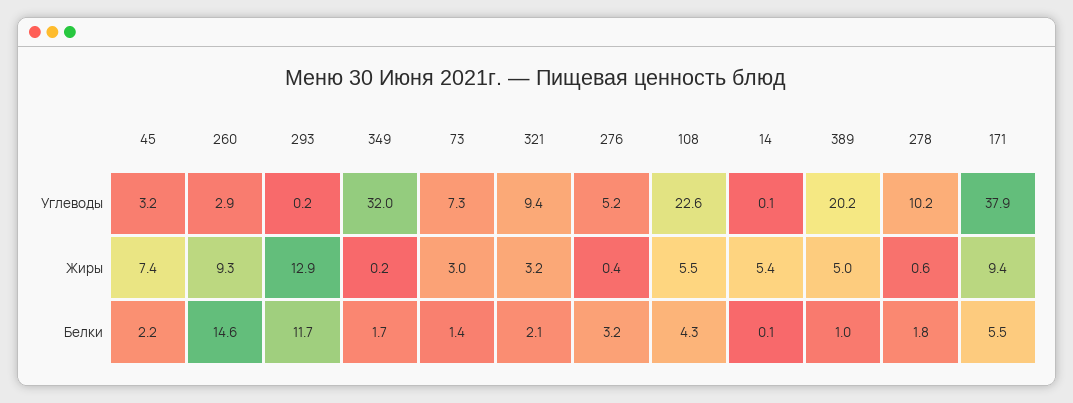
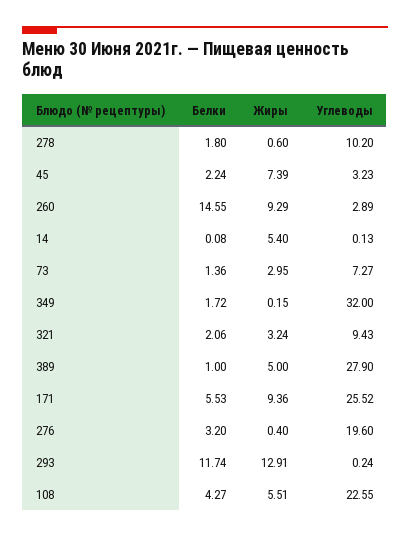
276, Углеводы: 5.2 -> 19.6
389, Углеводы: 20.2 -> 27.9
171, Углеводы: 37.9 -> 25.52

